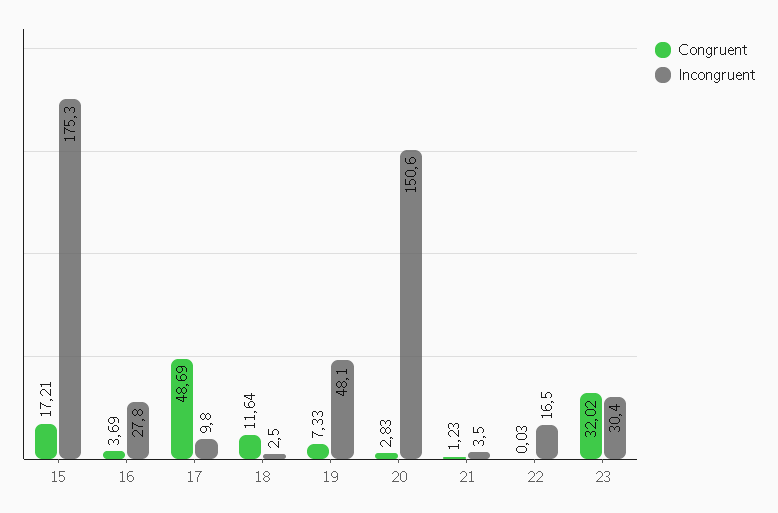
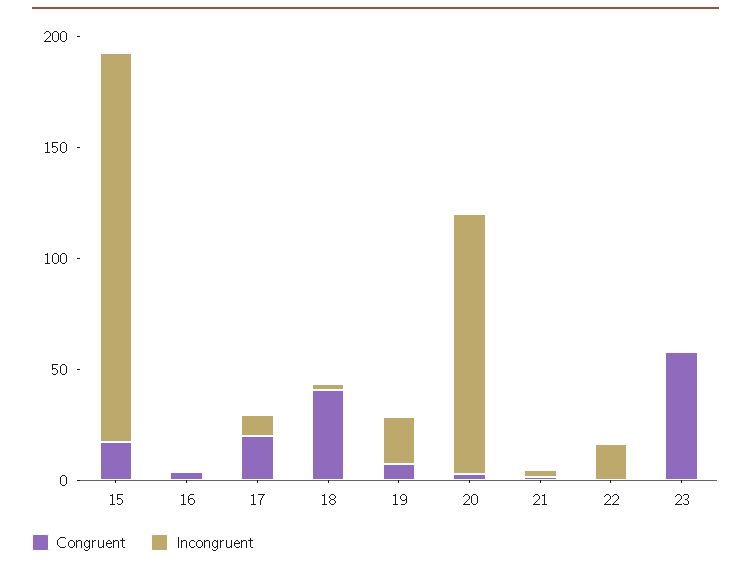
Incongruent, 16: 27.8 -> 0
Congruent, 17: 48.69 -> 20
Congruent, 18: 11.64 -> 40
Incongruent, 19: 48.1 -> 20
Incongruent, 20: 150.6 -> 120
Congruent, 23: 32.02 -> 60
Incongruent, 23: 30.4 -> 0

